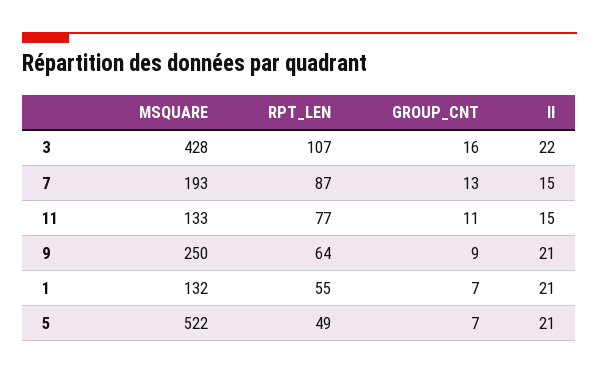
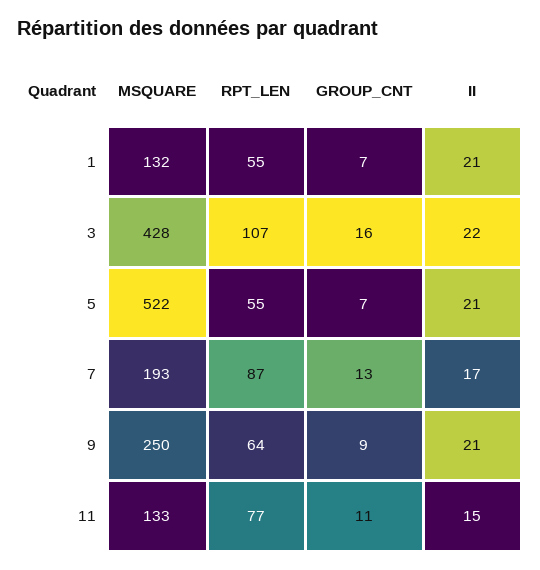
II, 7: 15 -> 17
RPT_LEN, 5: 49 -> 55

